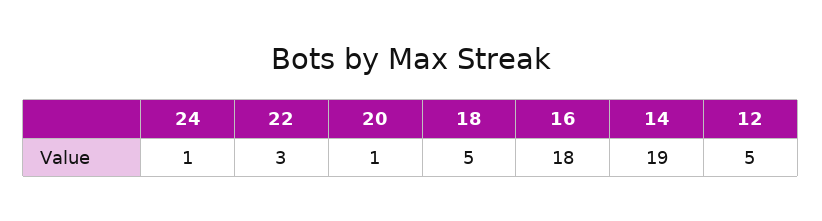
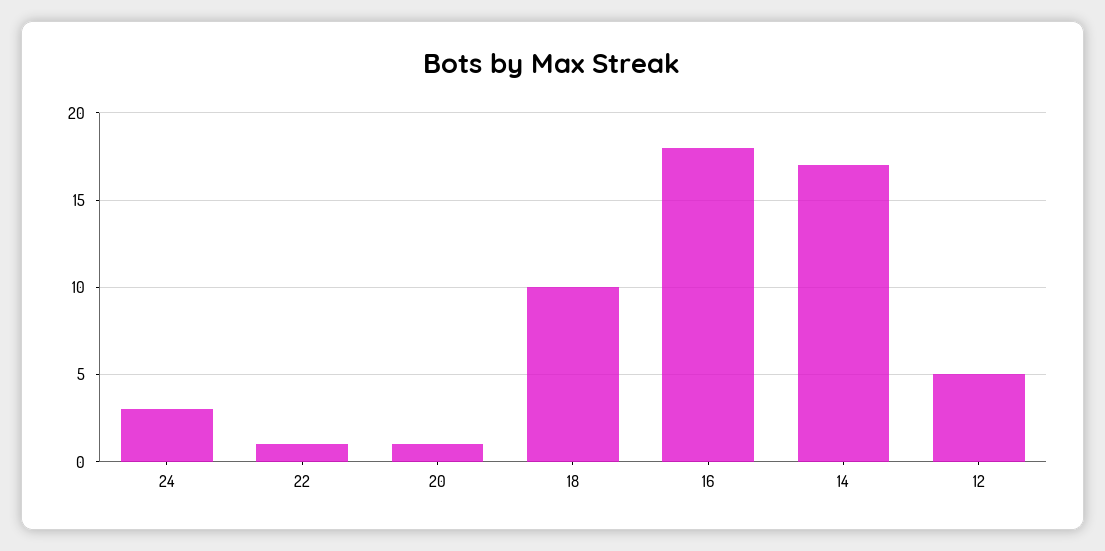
24: 1 -> 3
22: 3 -> 1
18: 5 -> 10
14: 19 -> 17

